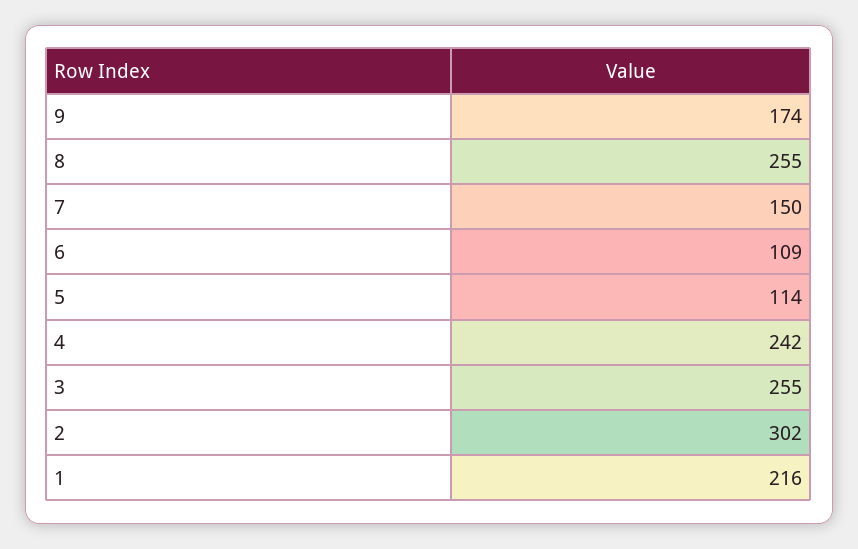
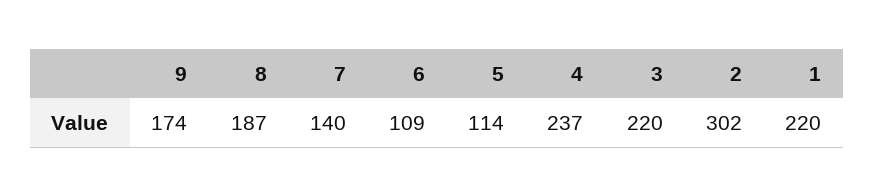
8: 255 -> 187
7: 150 -> 140
4: 242 -> 237
3: 255 -> 220
1: 216 -> 220

